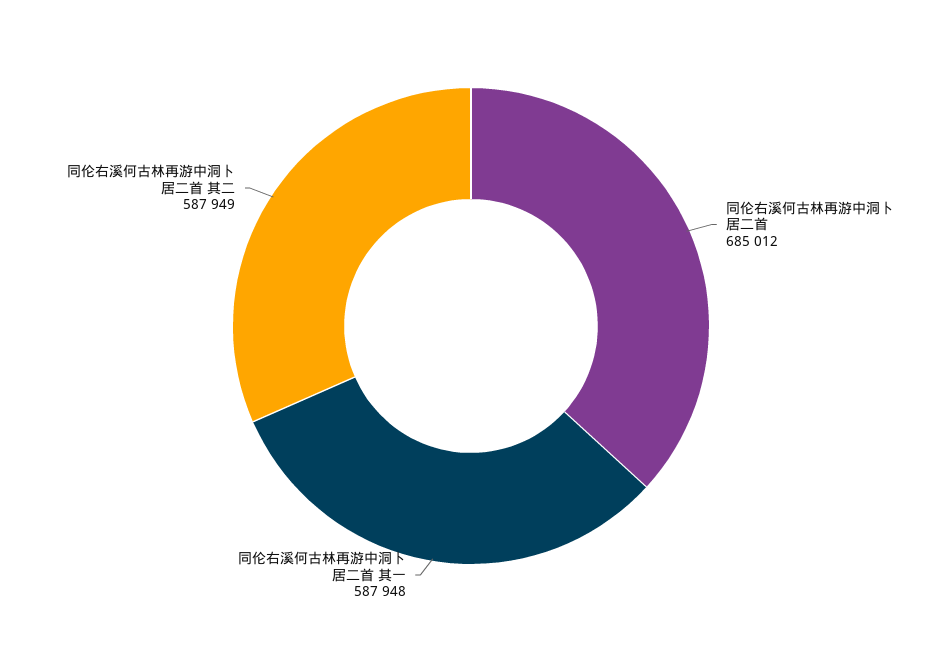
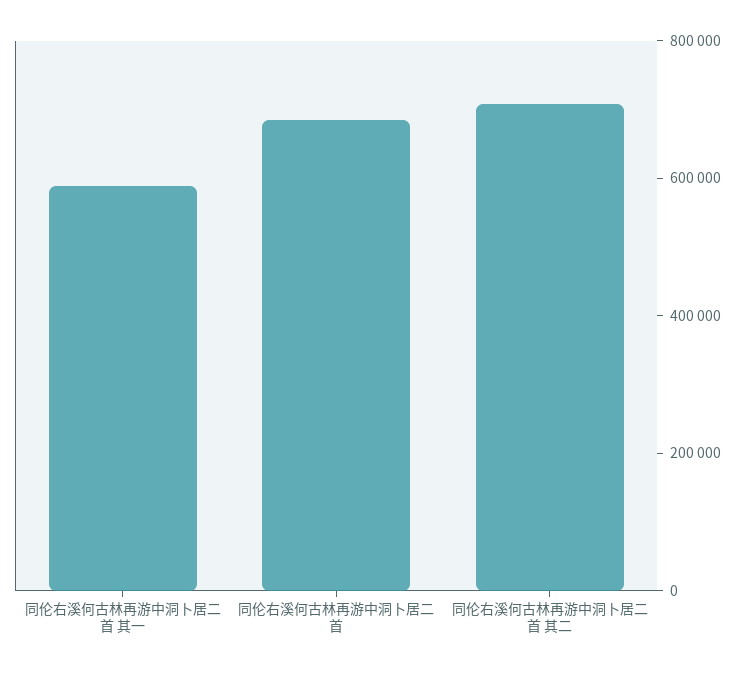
同伦右溪何古林再游中洞卜居二首 其二: 587949 -> 700000

